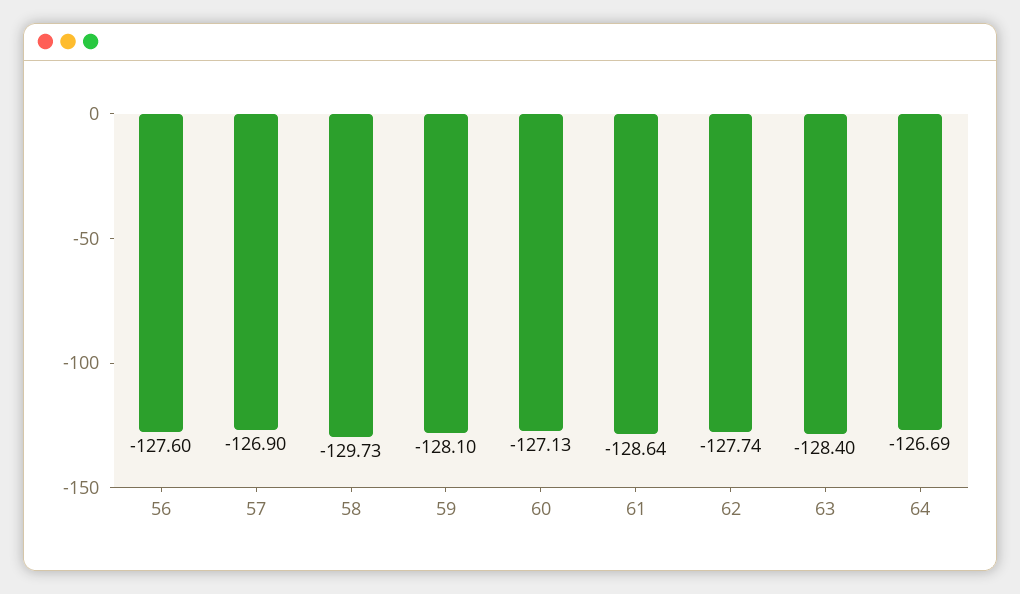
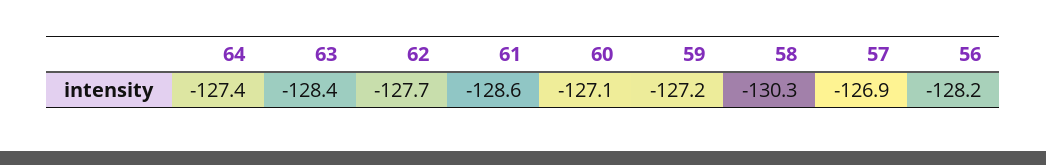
56: -127.6 -> -128.2
58: -129.73 -> -130.3
59: -128.1 -> -127.2
64: -126.69 -> -127.4

